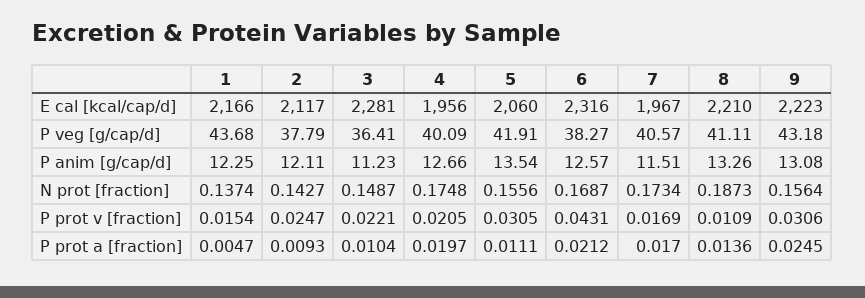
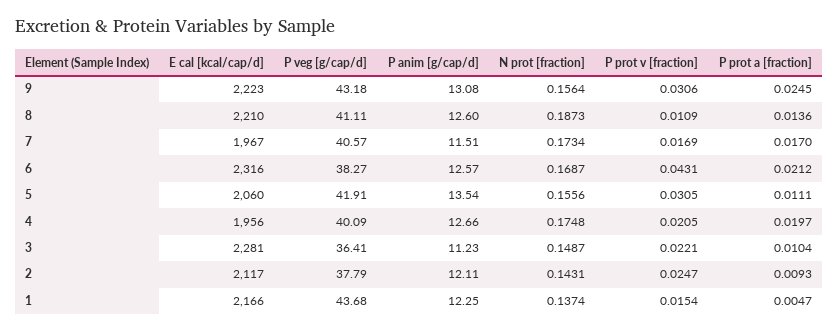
8, P anim [g/cap/d]: 13.26 -> 12.6
2, N prot [fraction]: 0.1427 -> 0.1431

